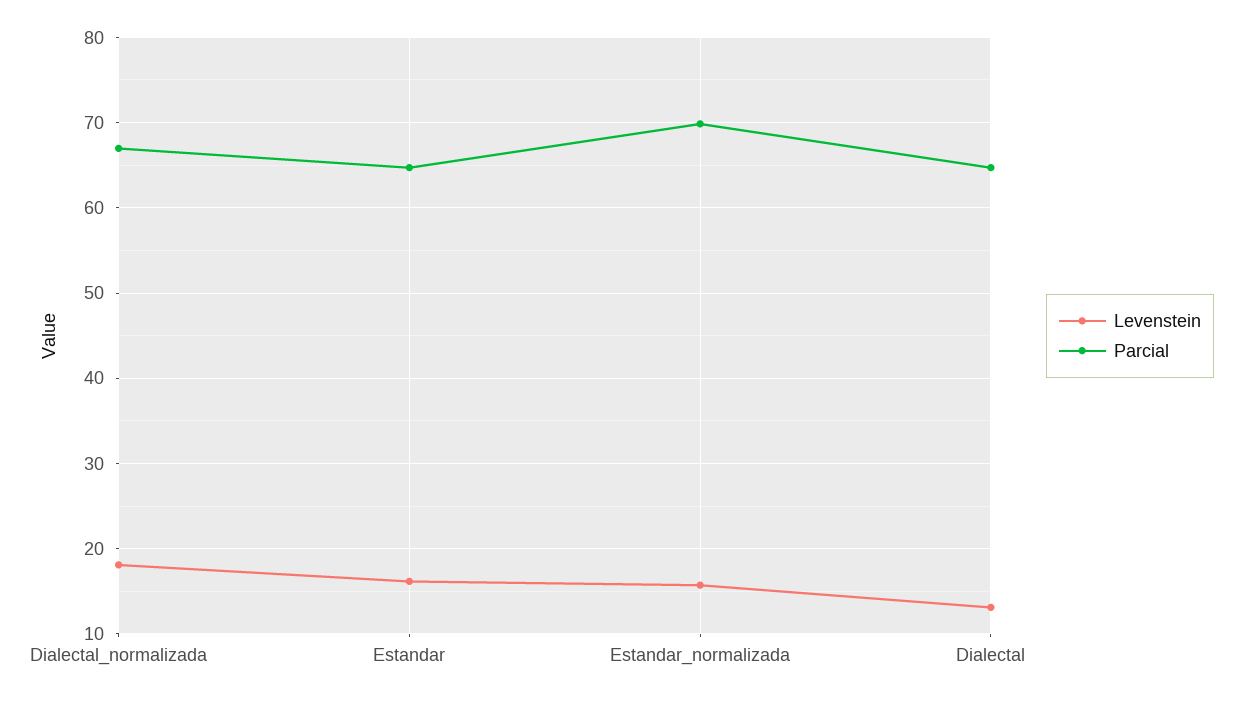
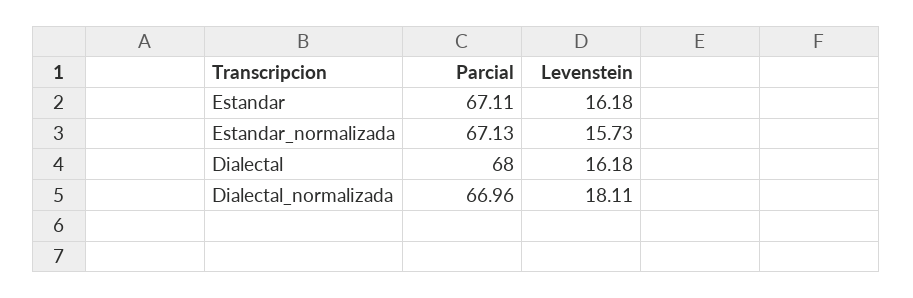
Parcial, Estandar: 65 -> 67.11
Parcial, Estandar_normalizada: 70 -> 67.13
Levenstein, Dialectal: 13 -> 16.18
Parcial, Dialectal: 65 -> 68

